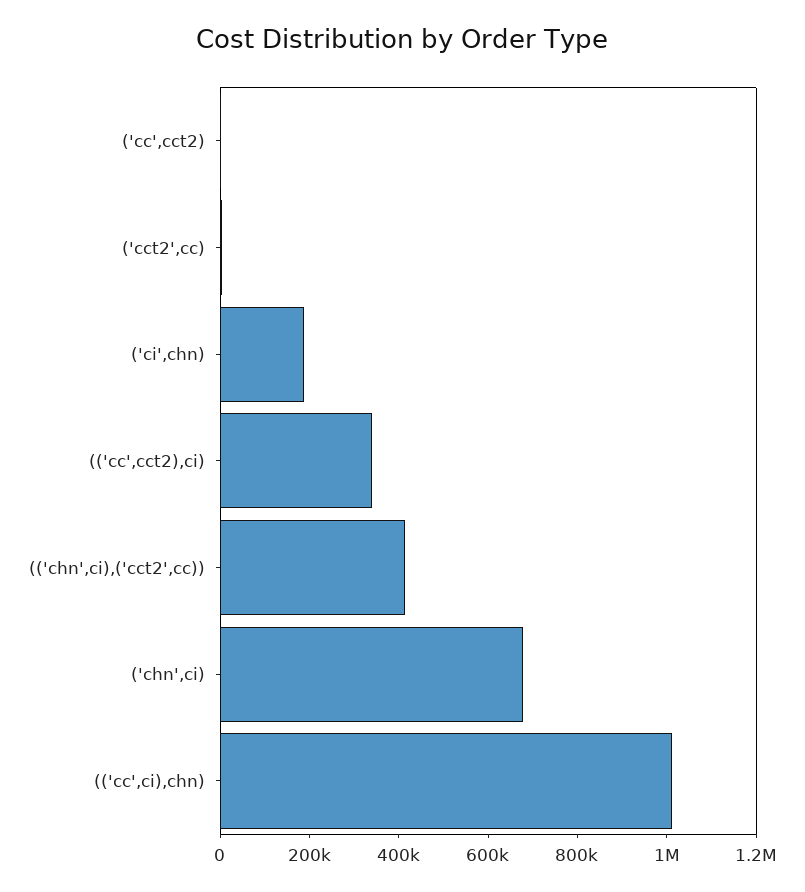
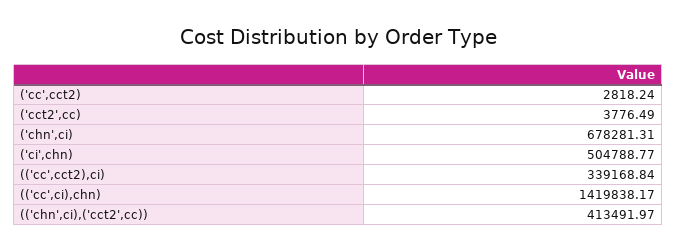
('ci',chn): 200000 -> 504788.77
(('cc',ci),chn): 1000000 -> 1419838.17

